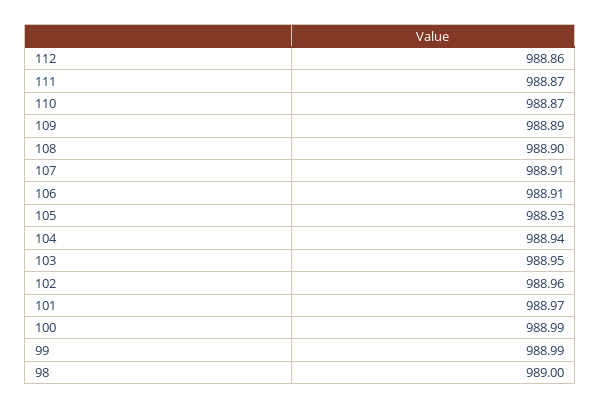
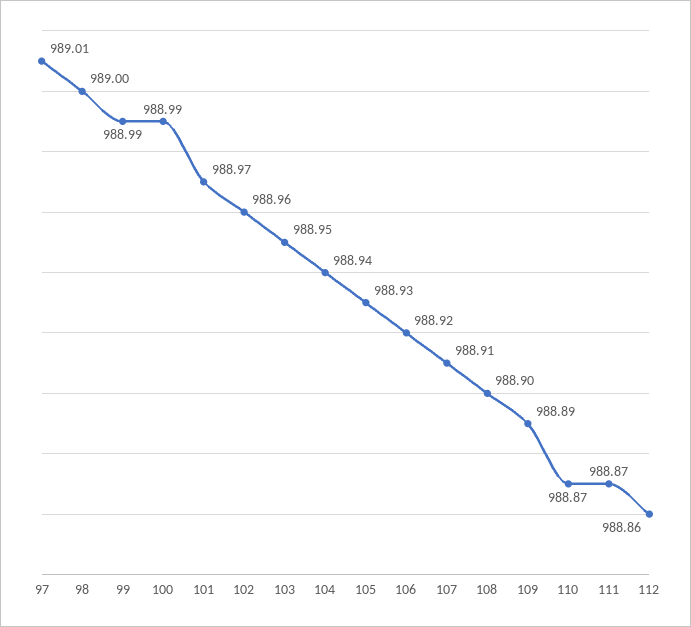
106: 988.91 -> 988.92
97: none -> 989.01

